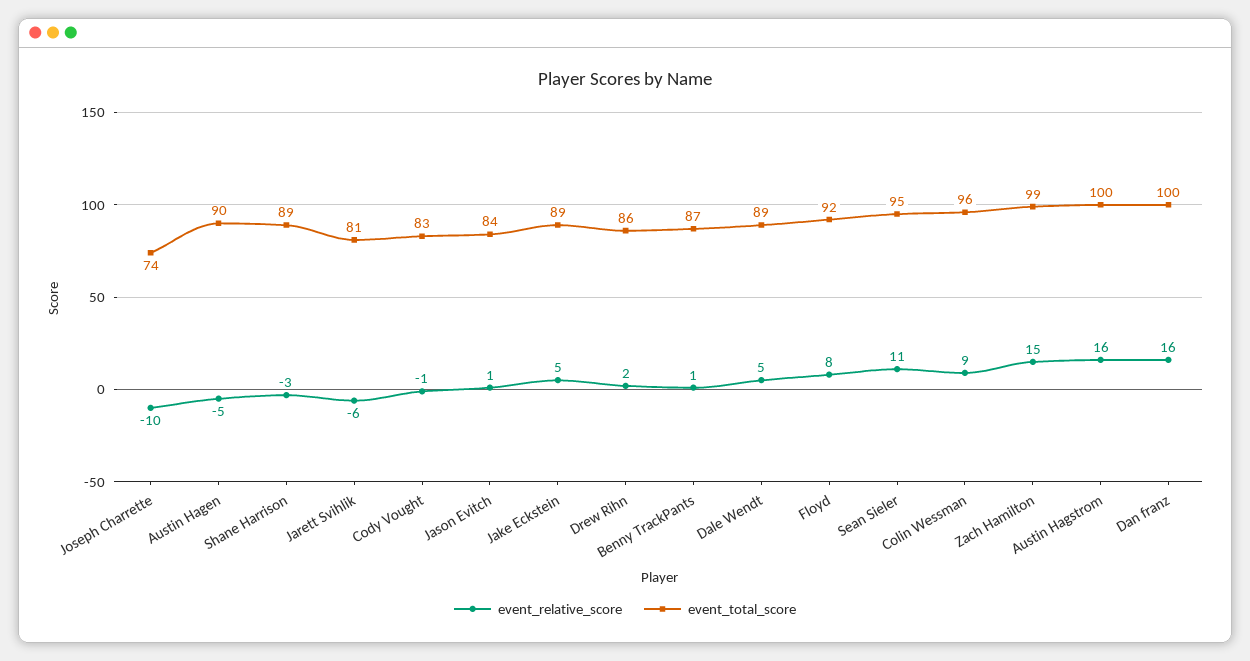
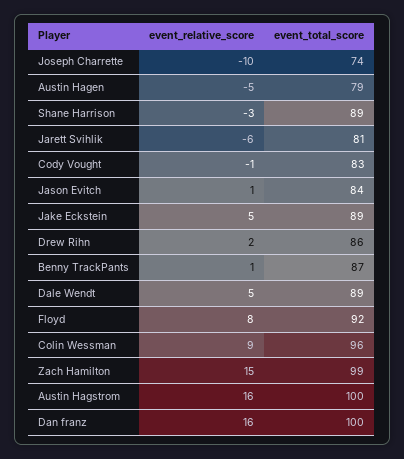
event_total_score, Austin Hagen: 90 -> 79
event_relative_score, Sean Sieler: 11 -> none
event_total_score, Sean Sieler: 95 -> none

